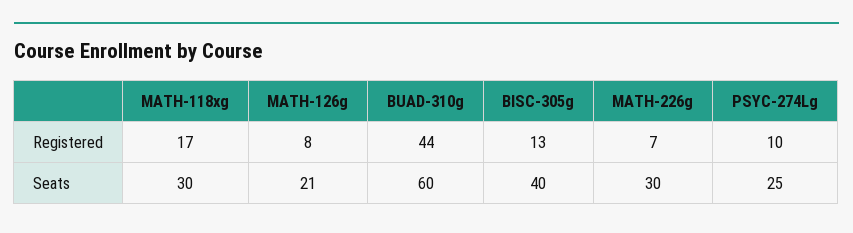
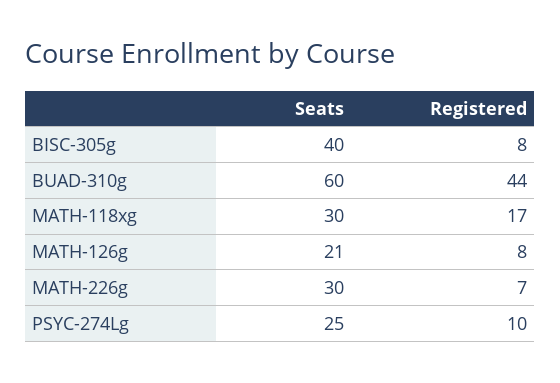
BISC-305g, Registered: 13 -> 8

